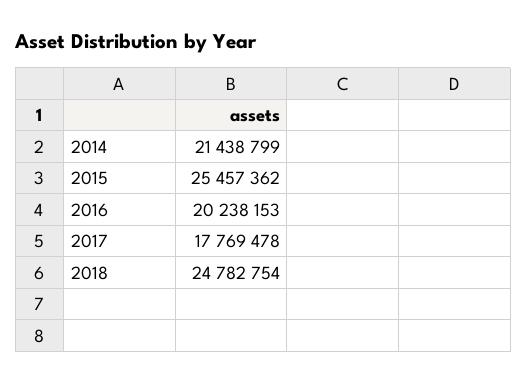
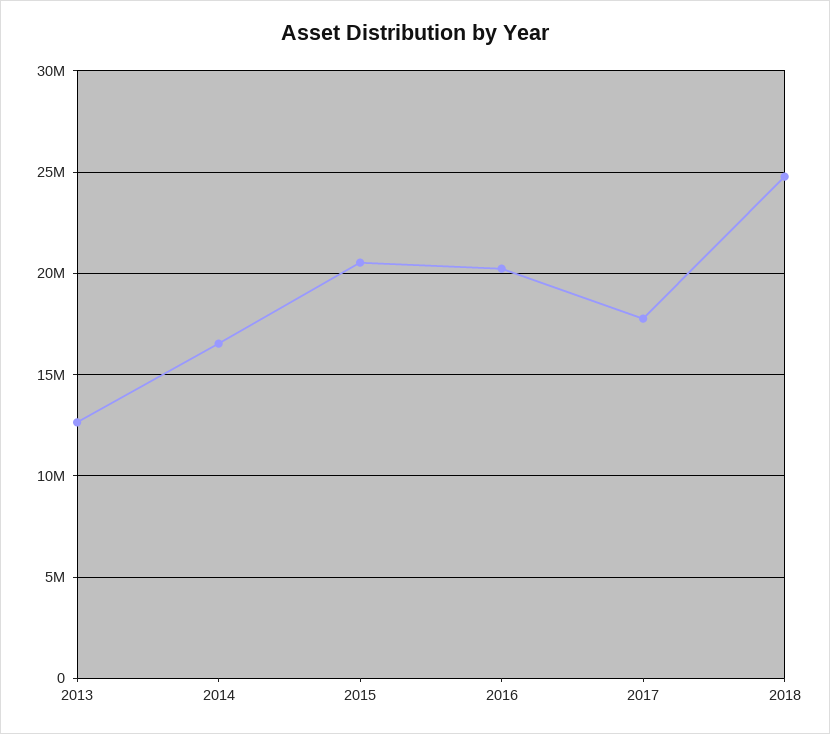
2014: 21438799 -> 16500000
2015: 25457362 -> 20500000
2013: none -> 12500000

